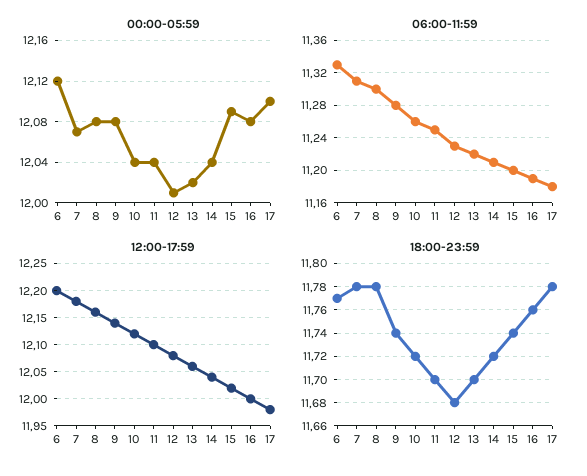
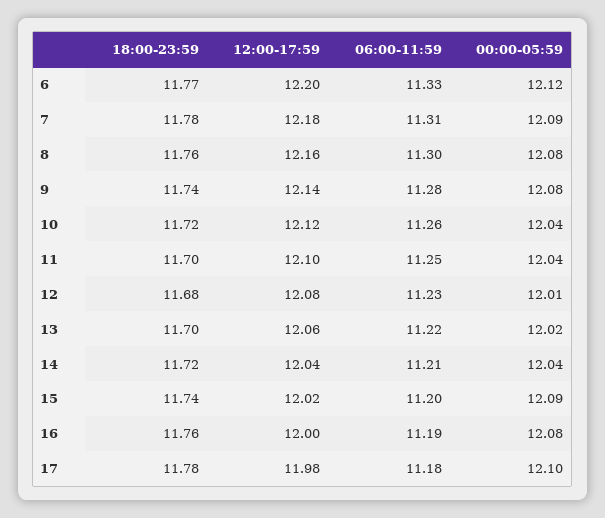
00:00-05:59, 7: 12.07 -> 12.09
18:00-23:59, 8: 11.78 -> 11.76

